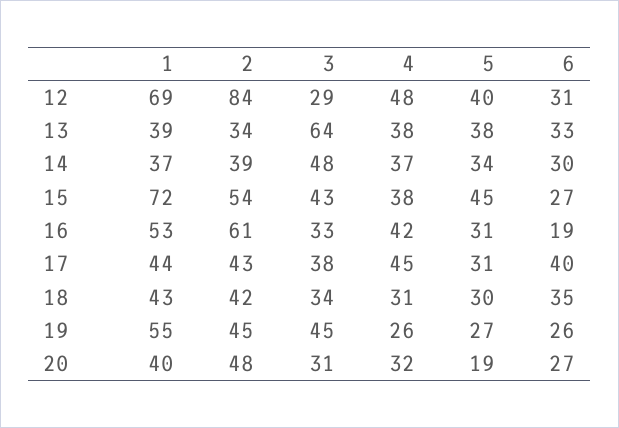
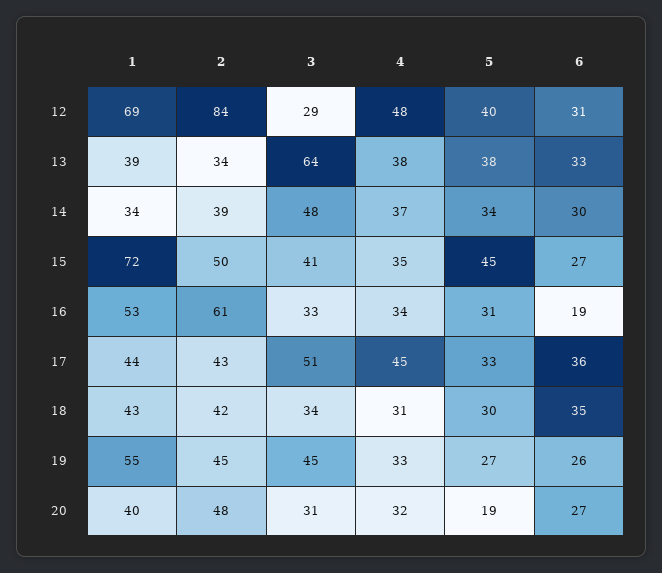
1, 14: 37 -> 34
2, 15: 54 -> 50
3, 15: 43 -> 41
4, 15: 38 -> 35
4, 16: 42 -> 34
3, 17: 38 -> 51
5, 17: 31 -> 33
6, 17: 40 -> 36
4, 19: 26 -> 33

